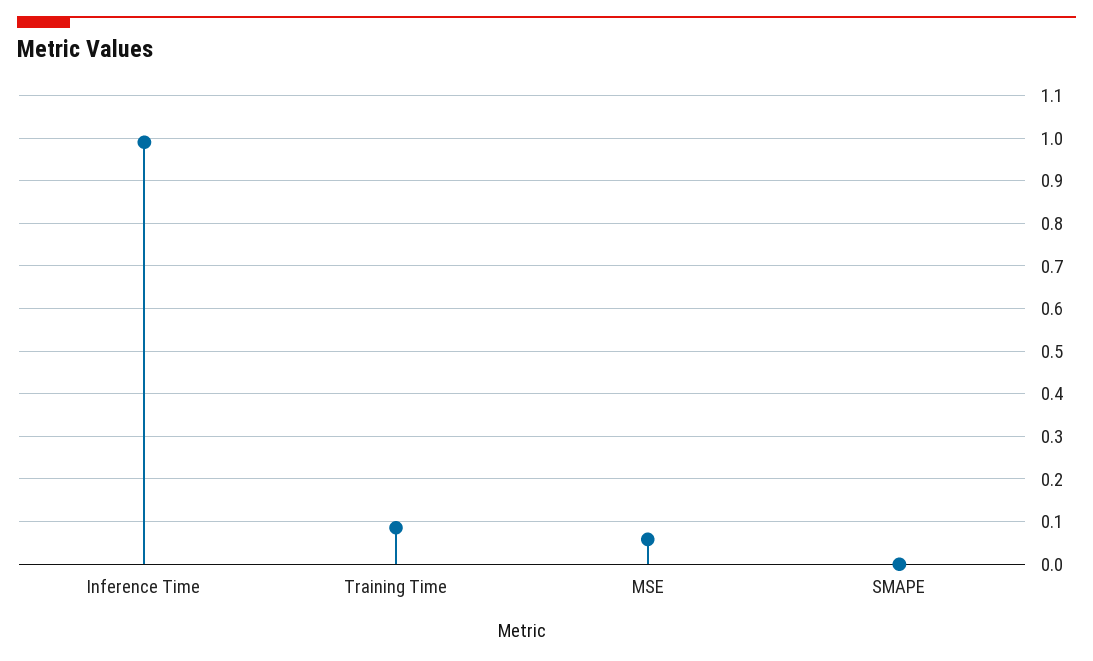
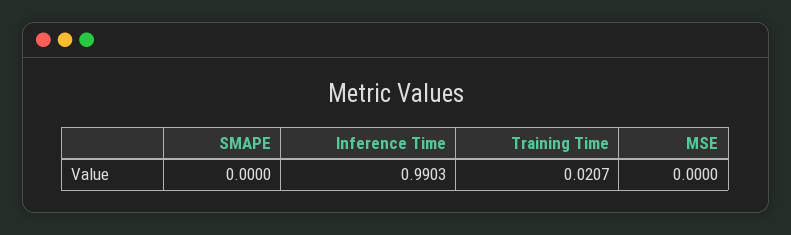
Training Time: 0.08 -> 0.0207
MSE: 0.06 -> 0

